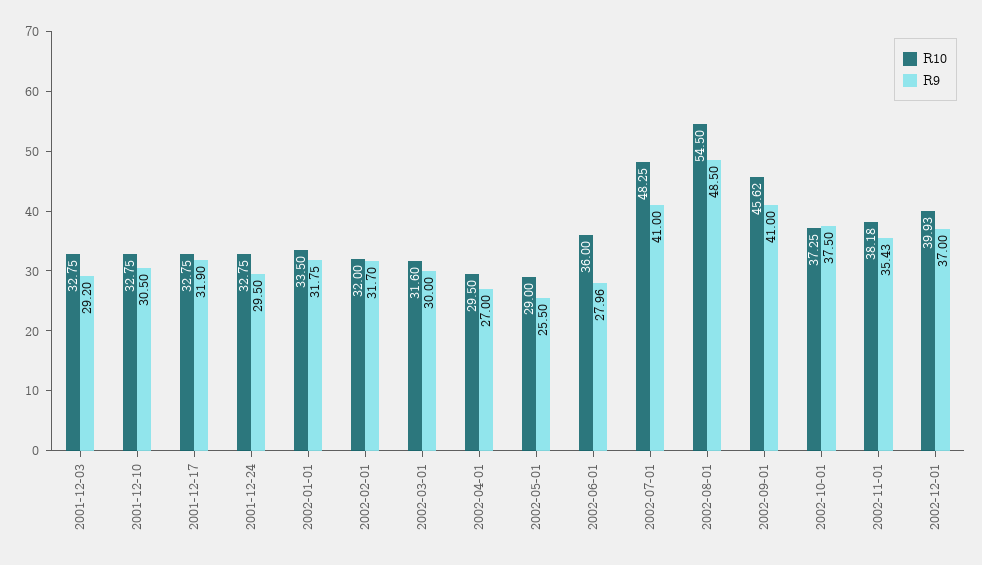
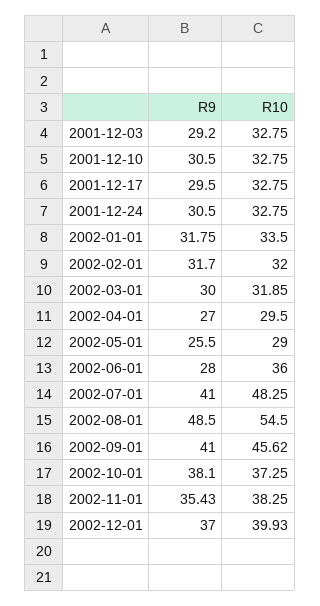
R9, 2001-12-17: 31.9 -> 29.5
R9, 2001-12-24: 29.5 -> 30.5
R10, 2002-03-01: 31.6 -> 31.85
R9, 2002-06-01: 27.96 -> 28
R9, 2002-10-01: 37.5 -> 38.1
R10, 2002-11-01: 38.18 -> 38.25

